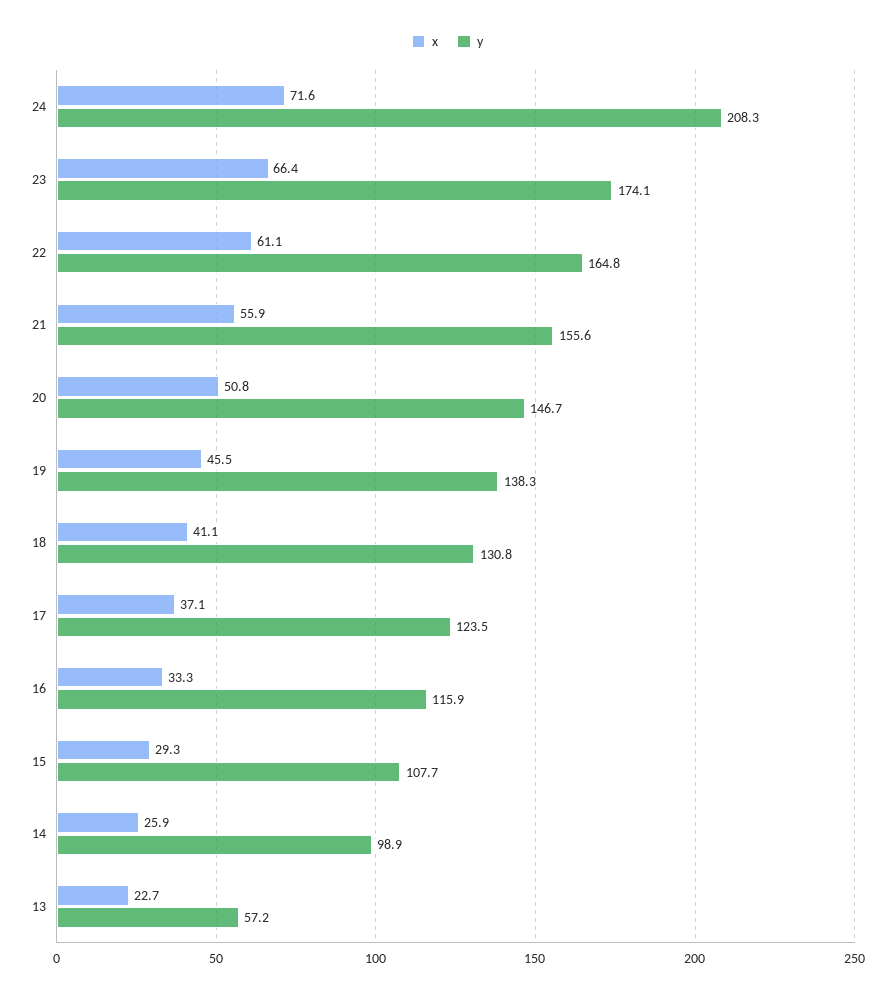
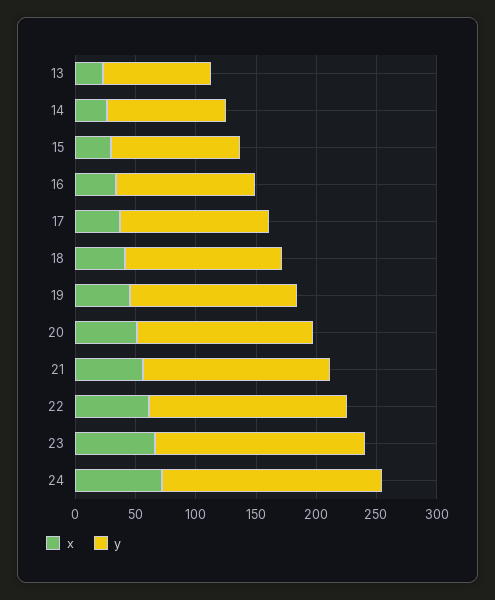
y, 24: 208.3 -> 180
y, 13: 57.2 -> 90

